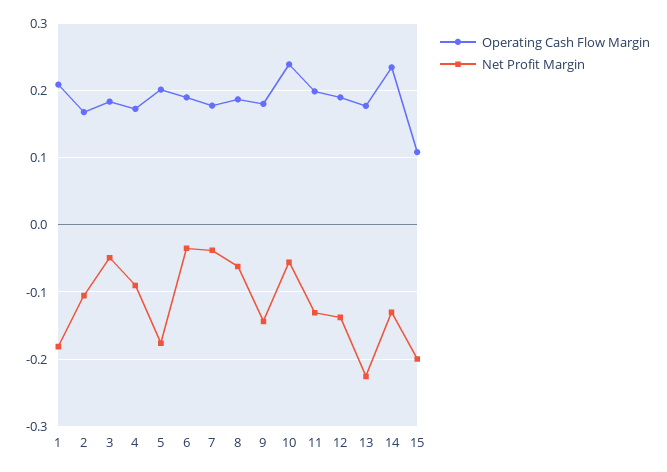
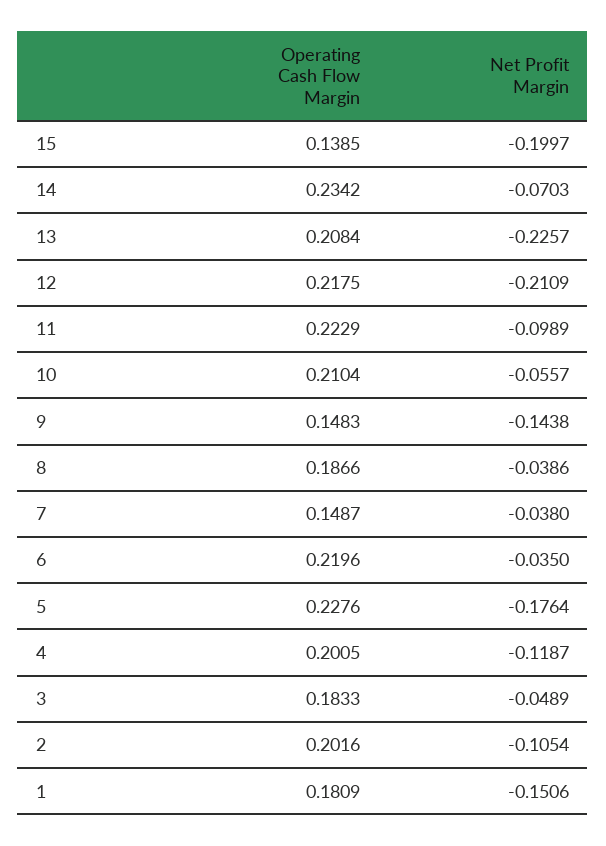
Operating Cash Flow Margin, 1: 0.21 -> 0.1809
Net Profit Margin, 1: -0.18 -> -0.1506
Operating Cash Flow Margin, 2: 0.17 -> 0.2016
Operating Cash Flow Margin, 4: 0.17 -> 0.2005
Net Profit Margin, 4: -0.09 -> -0.1187
Operating Cash Flow Margin, 5: 0.2 -> 0.2276
Operating Cash Flow Margin, 6: 0.19 -> 0.2196
Operating Cash Flow Margin, 7: 0.18 -> 0.1487
Net Profit Margin, 8: -0.06 -> -0.0386
Operating Cash Flow Margin, 9: 0.18 -> 0.1483
Operating Cash Flow Margin, 10: 0.24 -> 0.2104
Operating Cash Flow Margin, 11: 0.2 -> 0.2229
Net Profit Margin, 11: -0.13 -> -0.0989
Operating Cash Flow Margin, 12: 0.19 -> 0.2175
Net Profit Margin, 12: -0.14 -> -0.2109
Operating Cash Flow Margin, 13: 0.18 -> 0.2084
Net Profit Margin, 14: -0.13 -> -0.0703
Operating Cash Flow Margin, 15: 0.11 -> 0.1385

